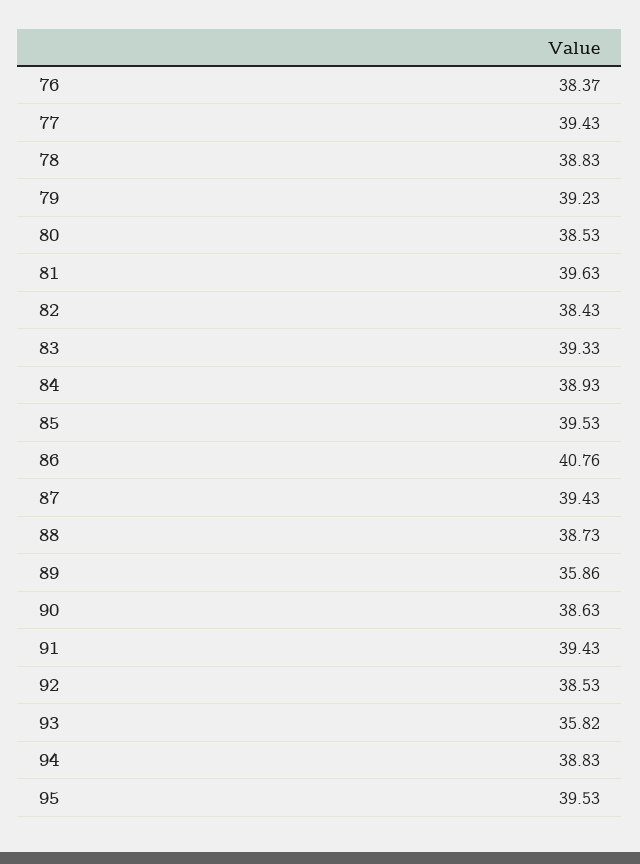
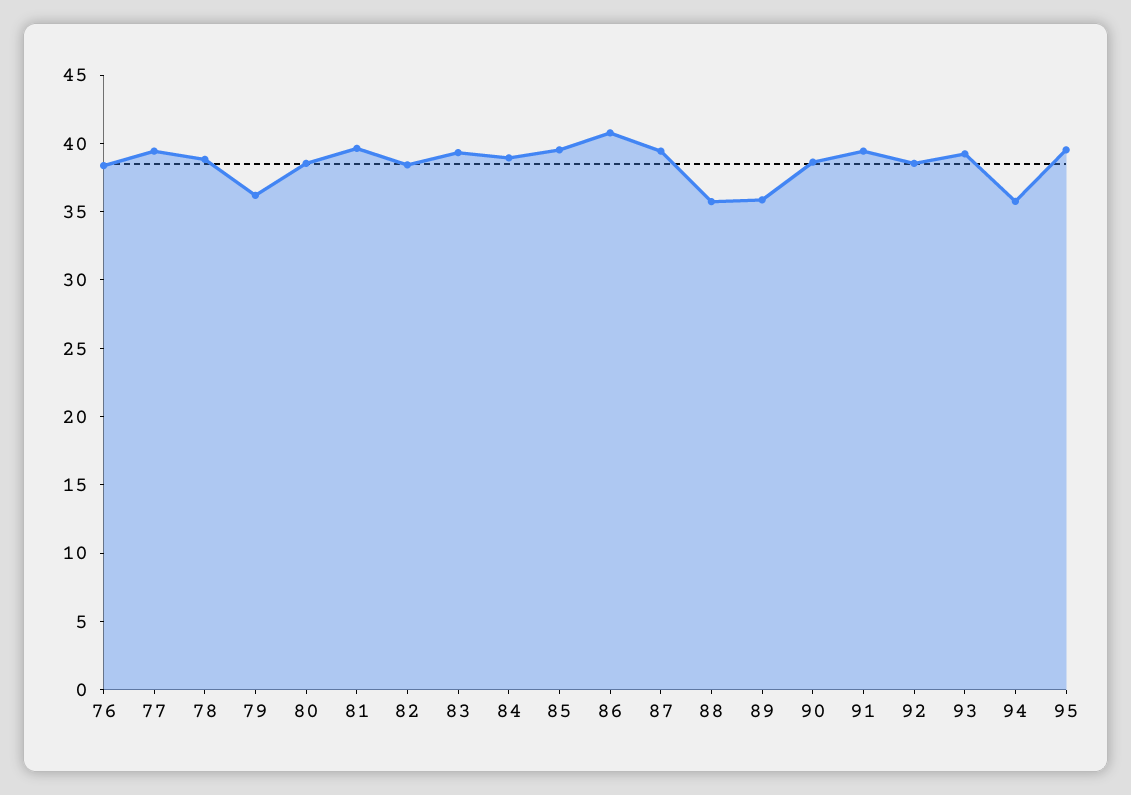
79: 39.23 -> 36
88: 38.73 -> 36
93: 35.82 -> 39
94: 38.83 -> 36

